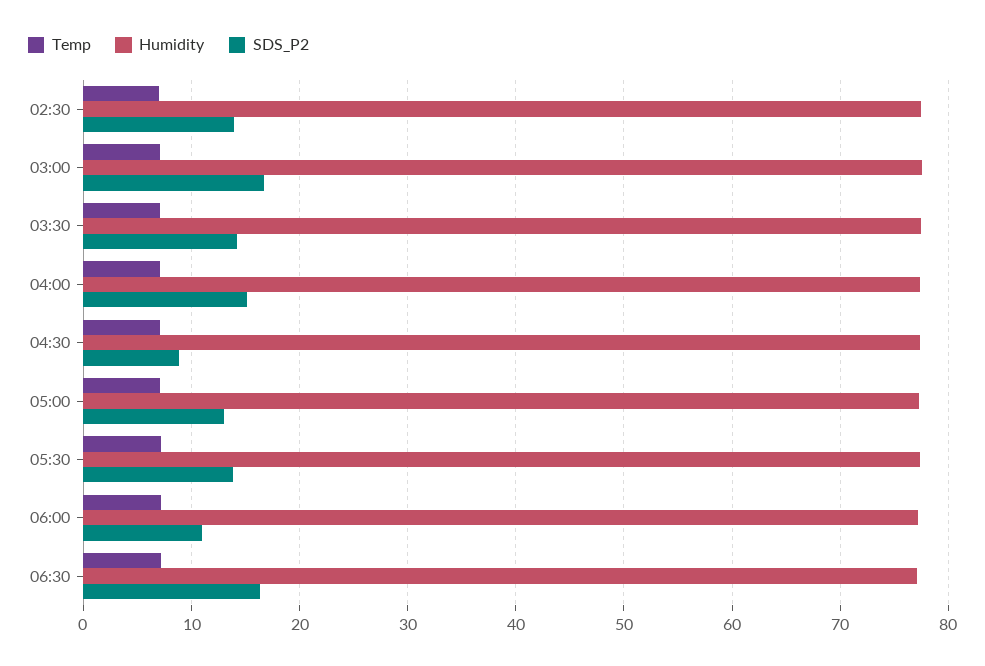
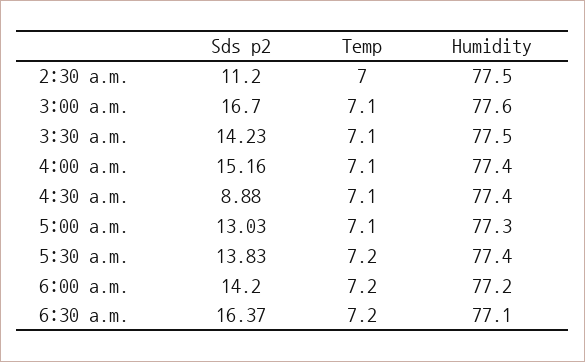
SDS_P2, 02:30: 14 -> 11.2
SDS_P2, 06:00: 11 -> 14.2

